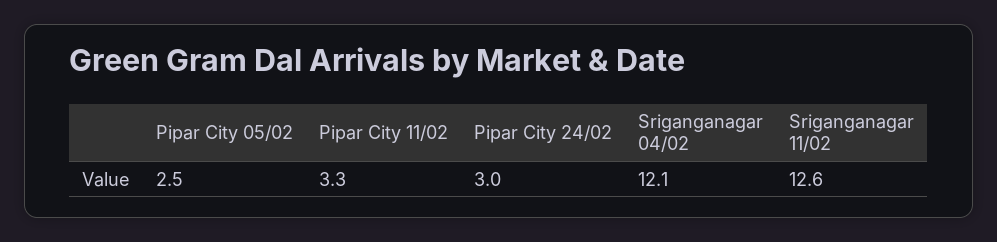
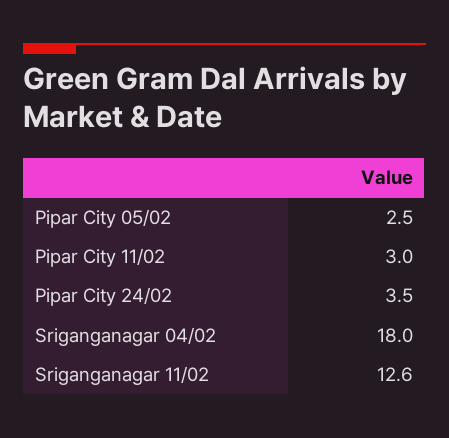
Pipar City 11/02: 3.3 -> 3
Pipar City 24/02: 3 -> 3.5
Sriganganagar 04/02: 12.1 -> 18

